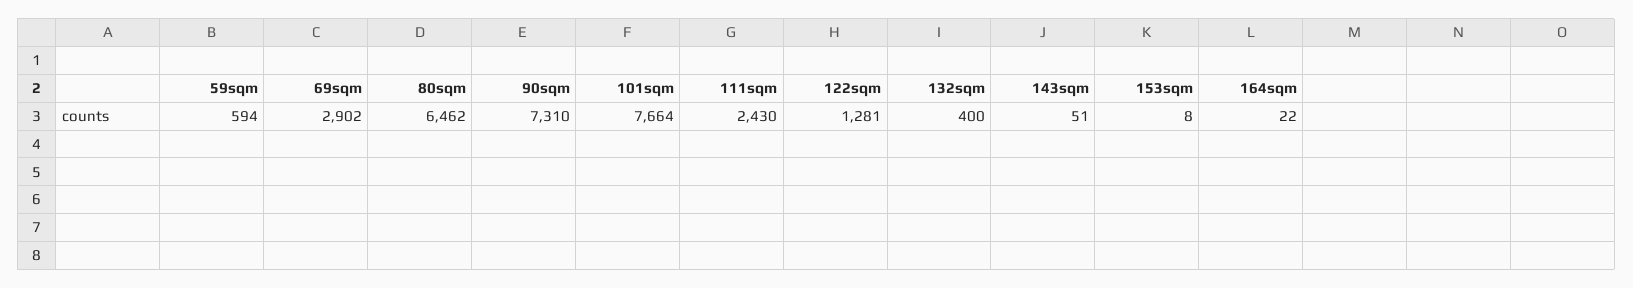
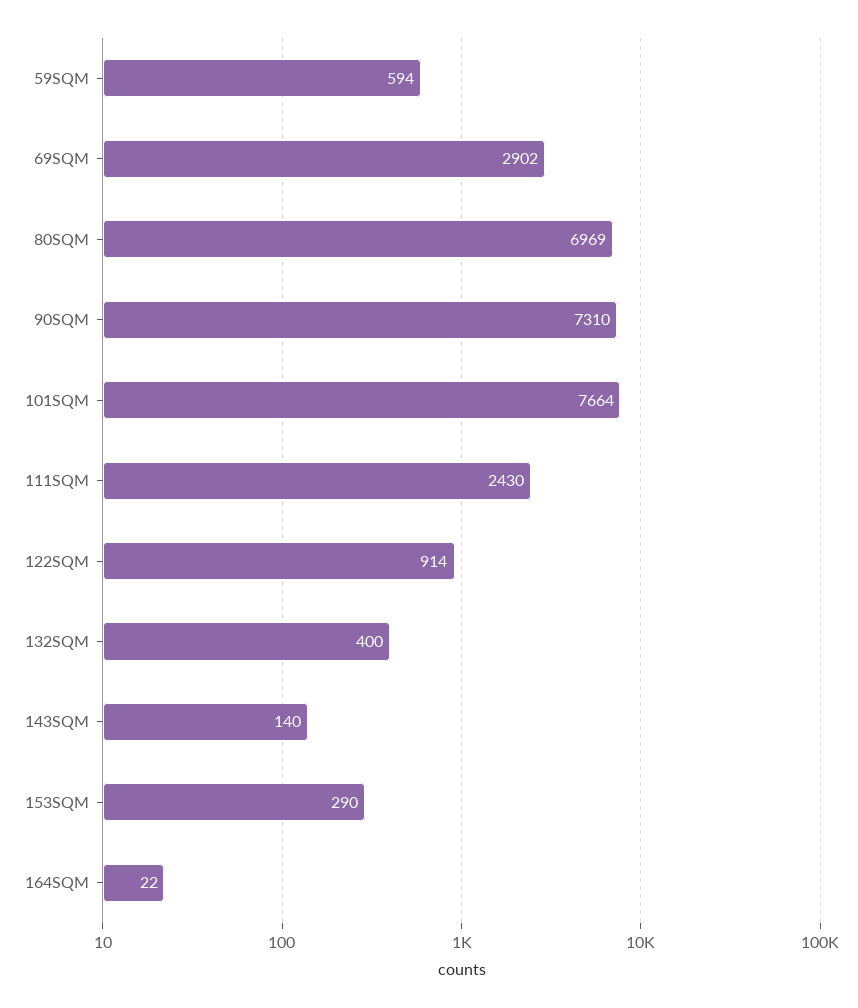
80sqm: 6462 -> 6969
122sqm: 1281 -> 914
143sqm: 51 -> 140
153sqm: 8 -> 290

